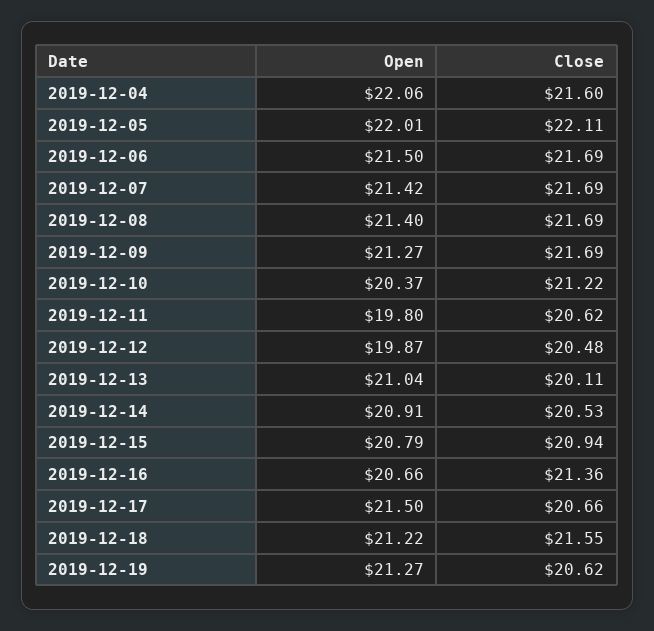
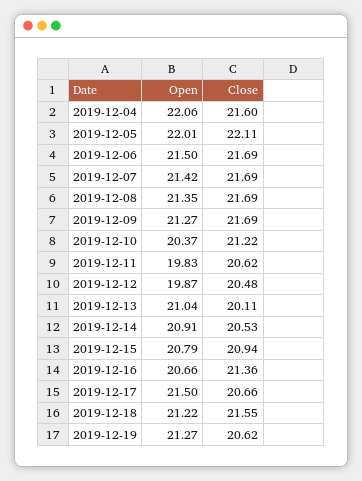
Open, 2019-12-08: 21.4 -> 21.35
Open, 2019-12-11: 19.8 -> 19.83

